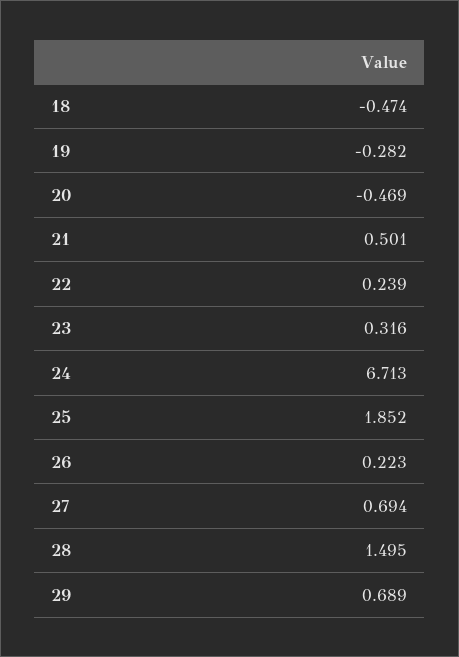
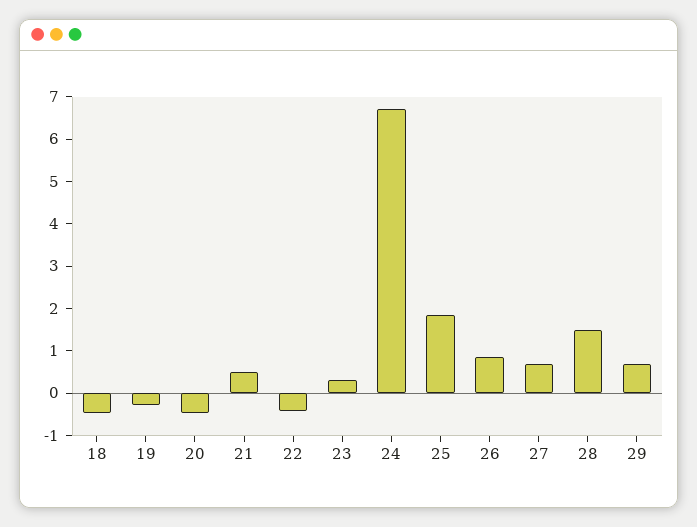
22: 0.239 -> -0.4
26: 0.223 -> 0.8

